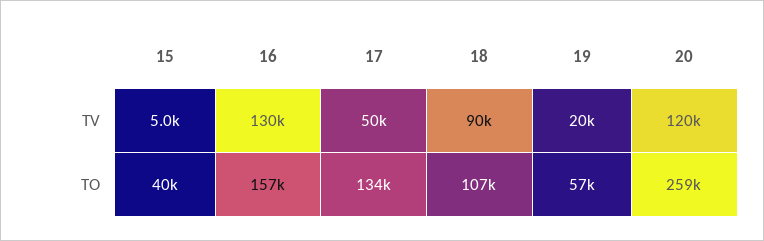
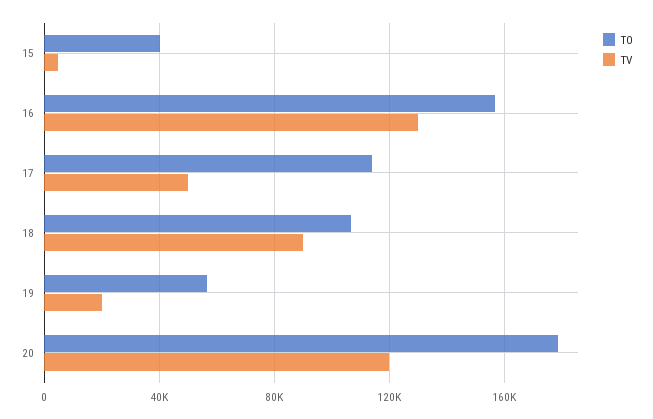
TO, 17: 134000 -> 115000
TO, 20: 259000 -> 180000

